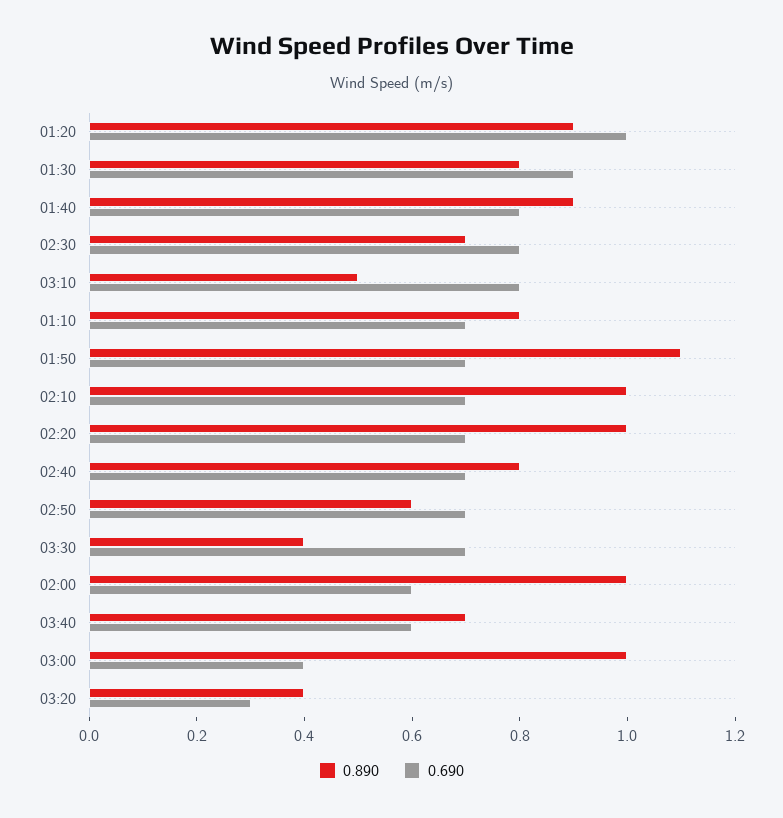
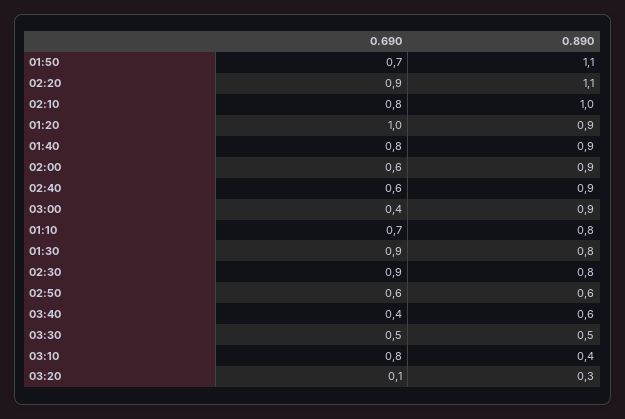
0.890, 02:30: 0.7 -> 0.8
0.690, 02:30: 0.8 -> 0.9
0.890, 03:10: 0.5 -> 0.4
0.690, 02:10: 0.7 -> 0.8
0.890, 02:20: 1 -> 1.1
0.690, 02:20: 0.7 -> 0.9
0.890, 02:40: 0.8 -> 0.9
0.690, 02:40: 0.7 -> 0.6
0.690, 02:50: 0.7 -> 0.6
0.890, 03:30: 0.4 -> 0.5
0.690, 03:30: 0.7 -> 0.5
0.890, 02:00: 1 -> 0.9
0.890, 03:40: 0.7 -> 0.6
0.690, 03:40: 0.6 -> 0.4
0.890, 03:00: 1 -> 0.9
0.890, 03:20: 0.4 -> 0.3
0.690, 03:20: 0.3 -> 0.1

